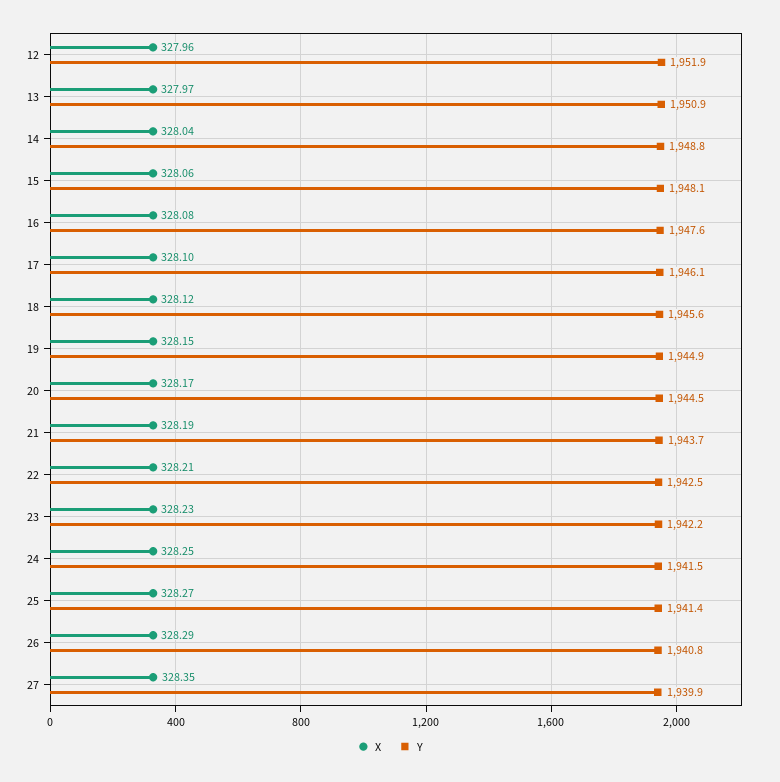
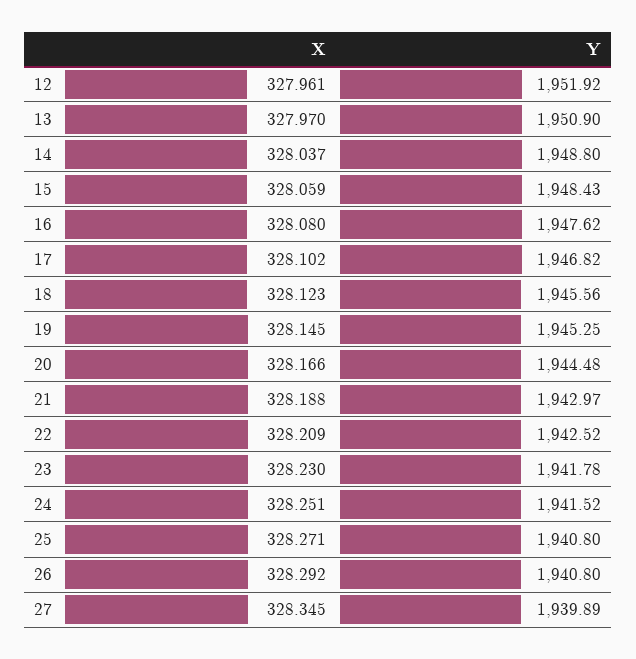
Y, 15: 1948.1 -> 1948.43
Y, 17: 1946.1 -> 1946.82
Y, 19: 1944.9 -> 1945.25
Y, 21: 1943.7 -> 1942.97
Y, 23: 1942.2 -> 1941.78
Y, 25: 1941.4 -> 1940.8

